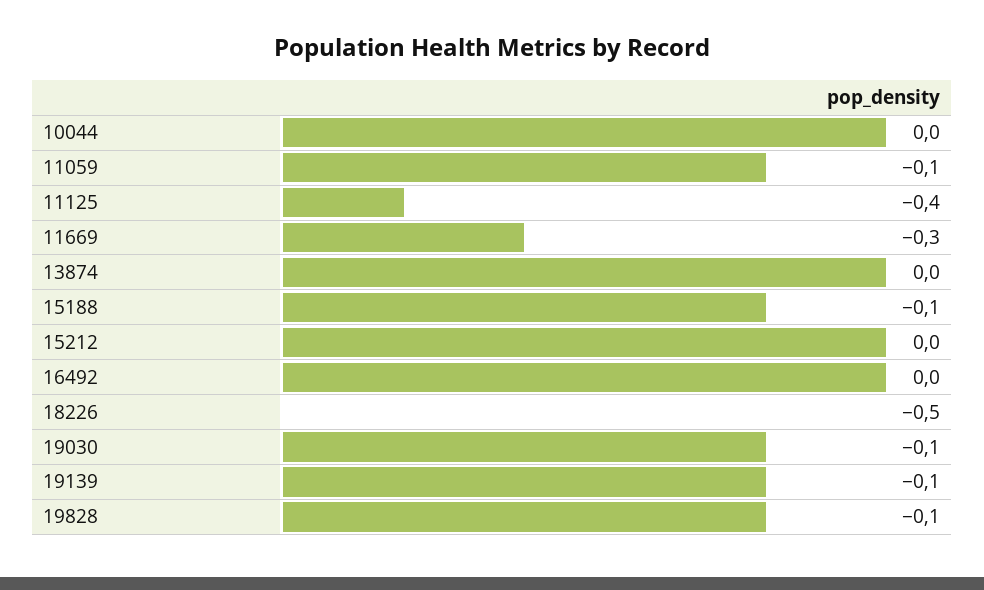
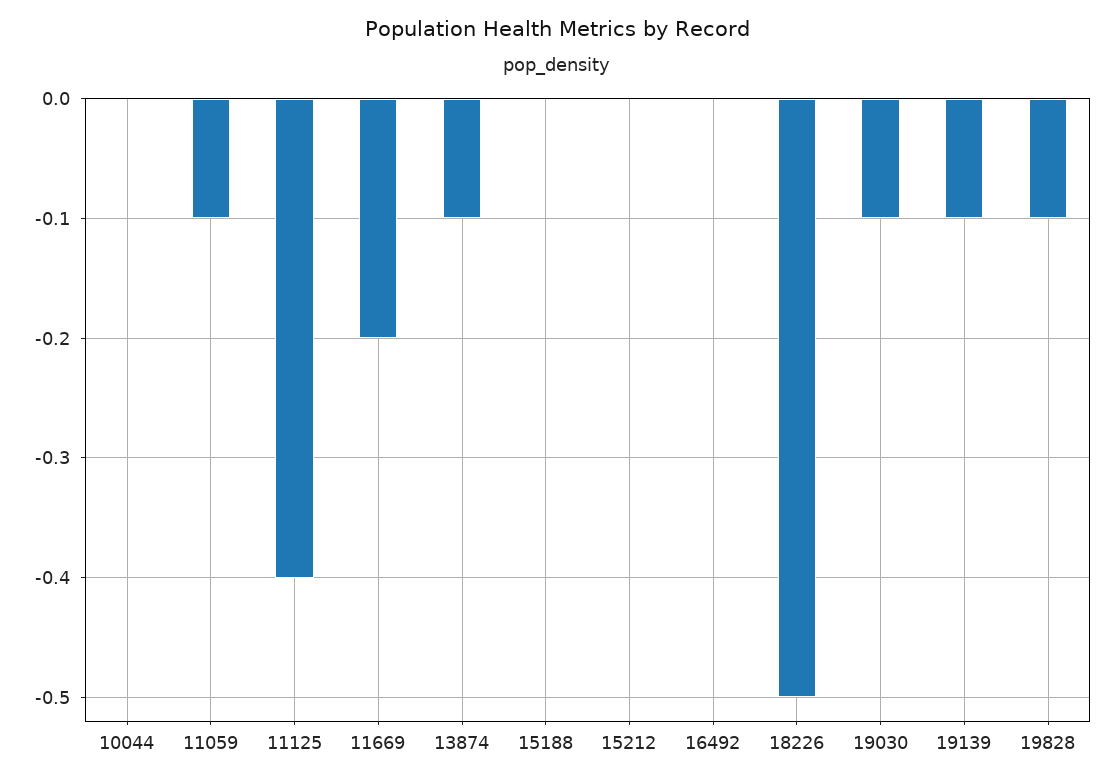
11669: -0.3 -> -0.2
13874: 0 -> -0.1
15188: -0.1 -> 0

